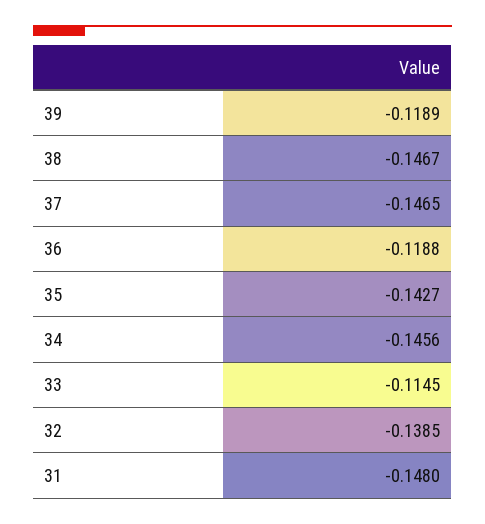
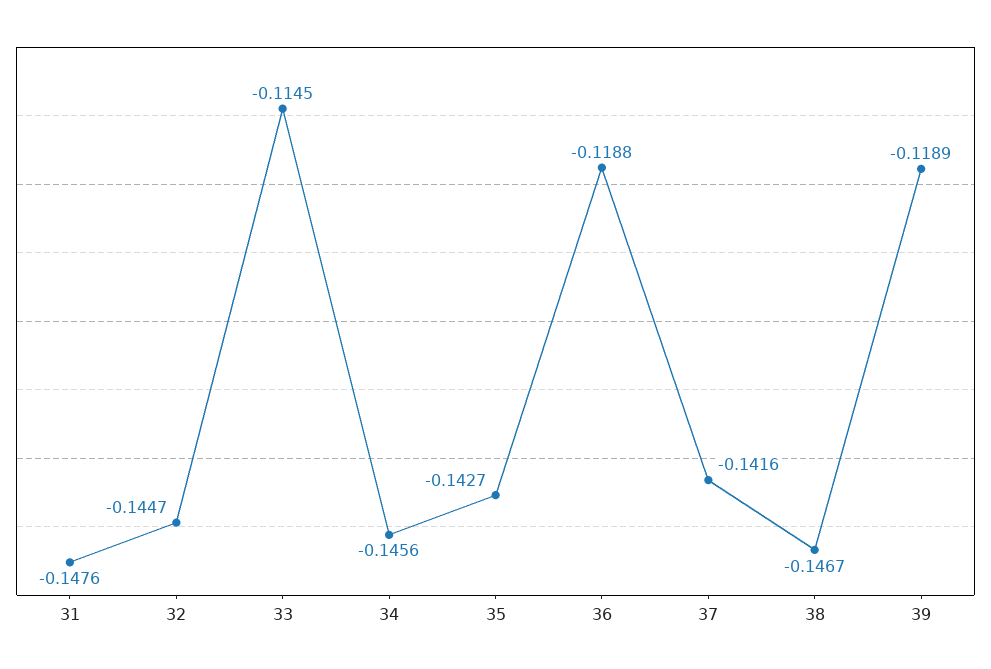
37: -0.1465 -> -0.1416
32: -0.1385 -> -0.1447
31: -0.148 -> -0.1476

